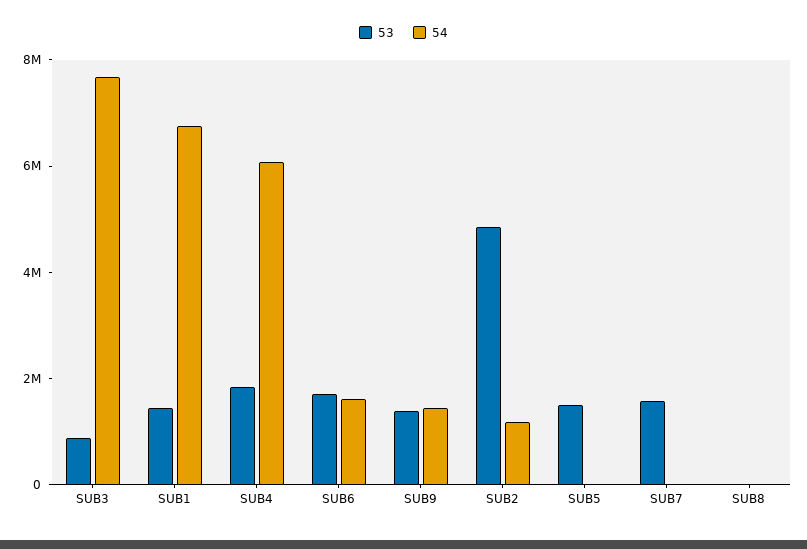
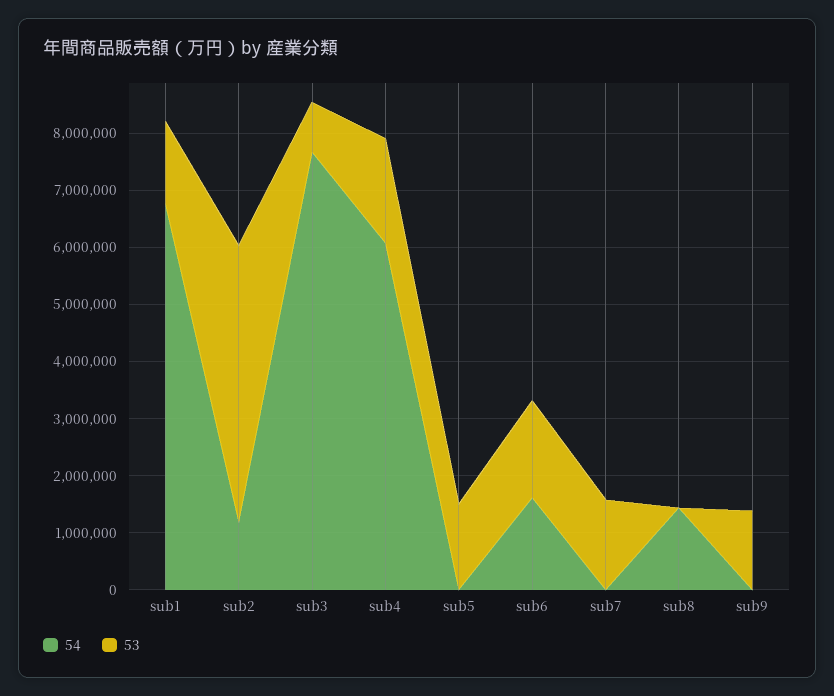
54, SUB9: 1500000 -> 0
54, SUB8: 0 -> 1400000

